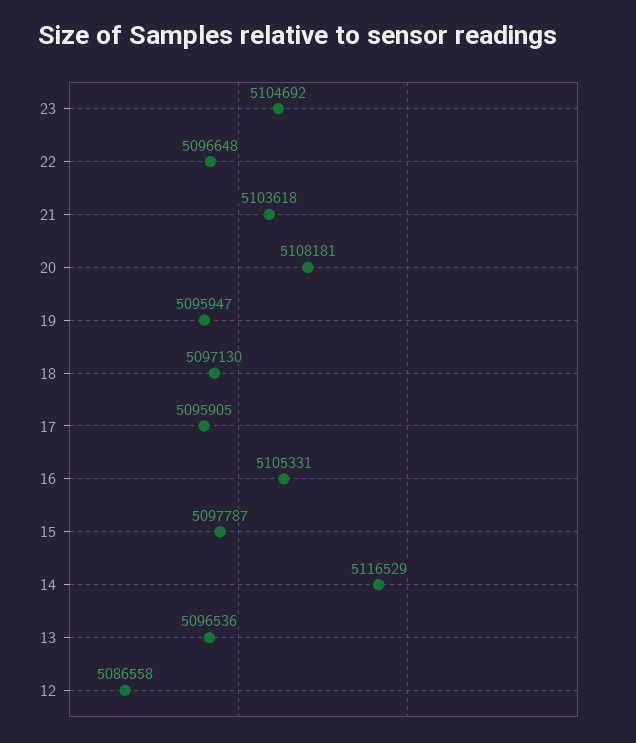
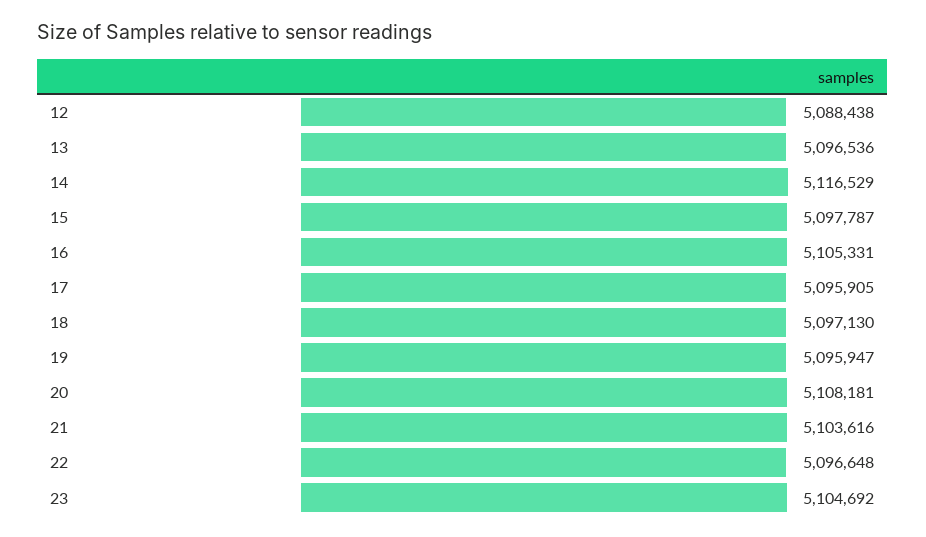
21: 5103618 -> 5103616
12: 5086558 -> 5088438

